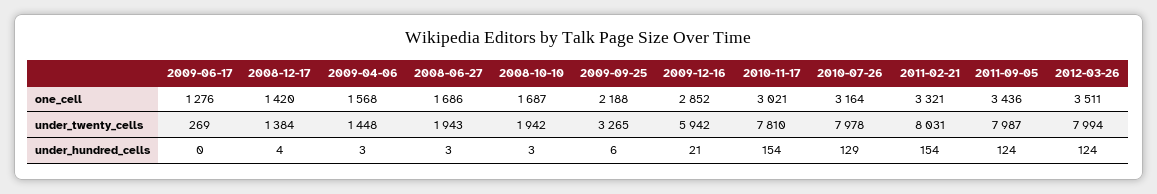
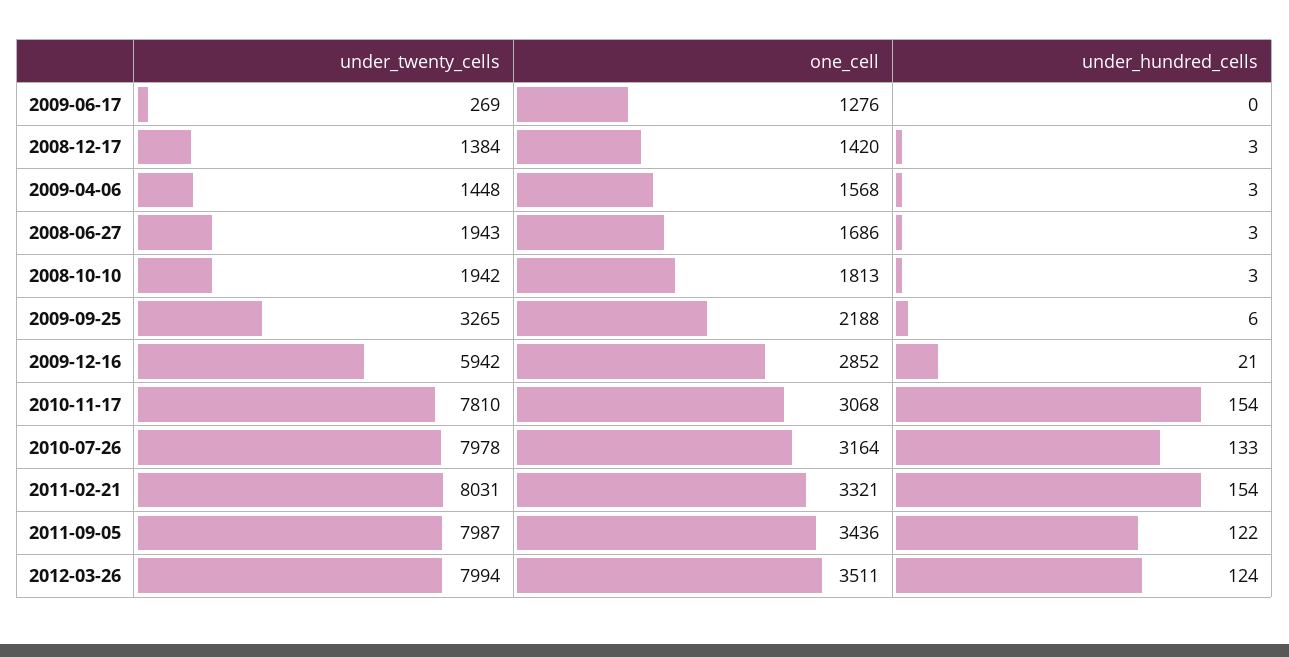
2008-10-10, one_cell: 1687 -> 1813
2010-11-17, one_cell: 3021 -> 3068
2008-12-17, under_hundred_cells: 4 -> 3
2010-07-26, under_hundred_cells: 129 -> 133
2011-09-05, under_hundred_cells: 124 -> 122

